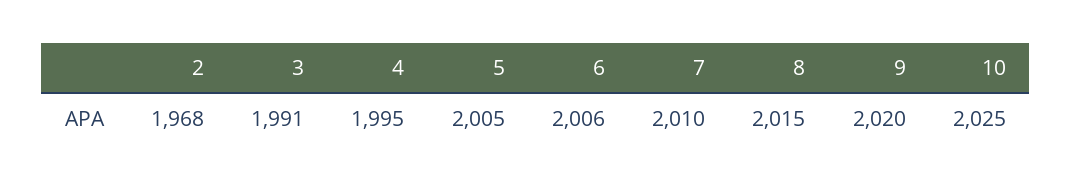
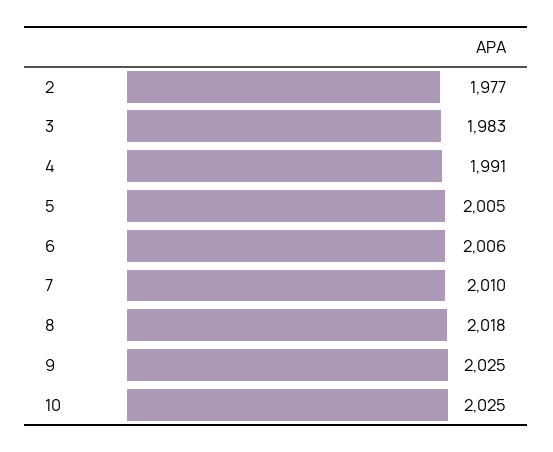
2: 1968 -> 1977
3: 1991 -> 1983
4: 1995 -> 1991
8: 2015 -> 2018
9: 2020 -> 2025

